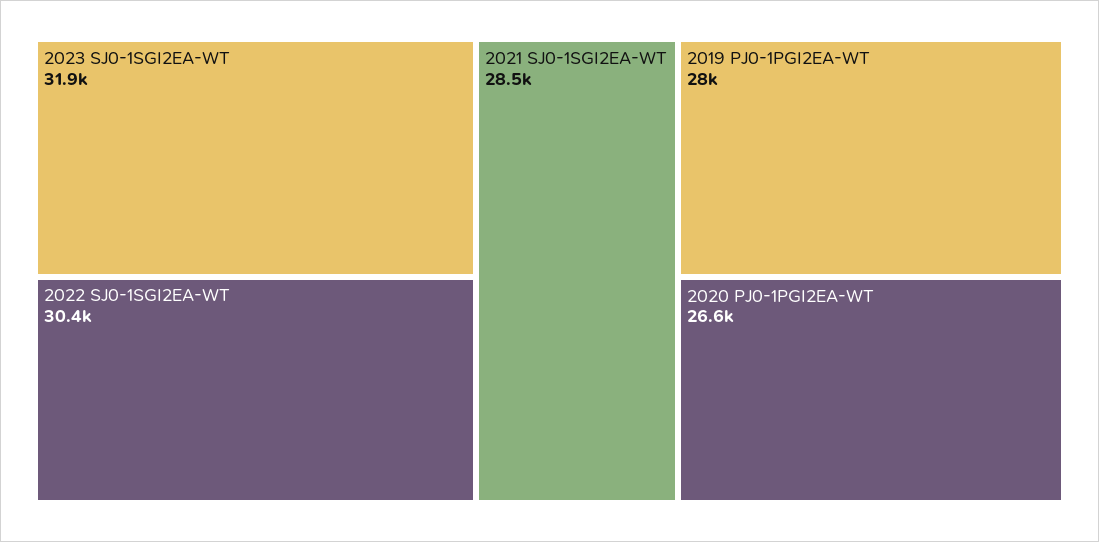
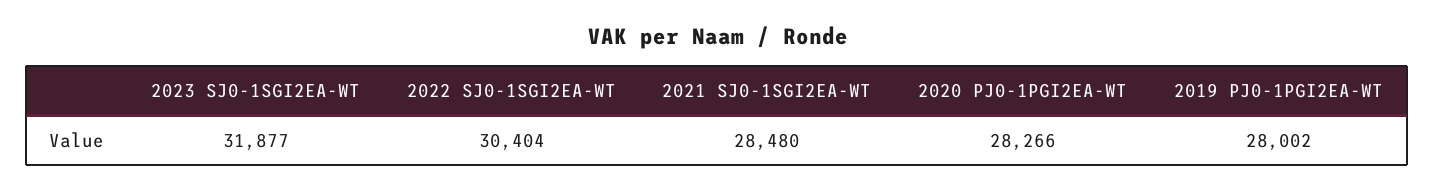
2020 PJ0-1PGI2EA-WT: 26600 -> 28266

